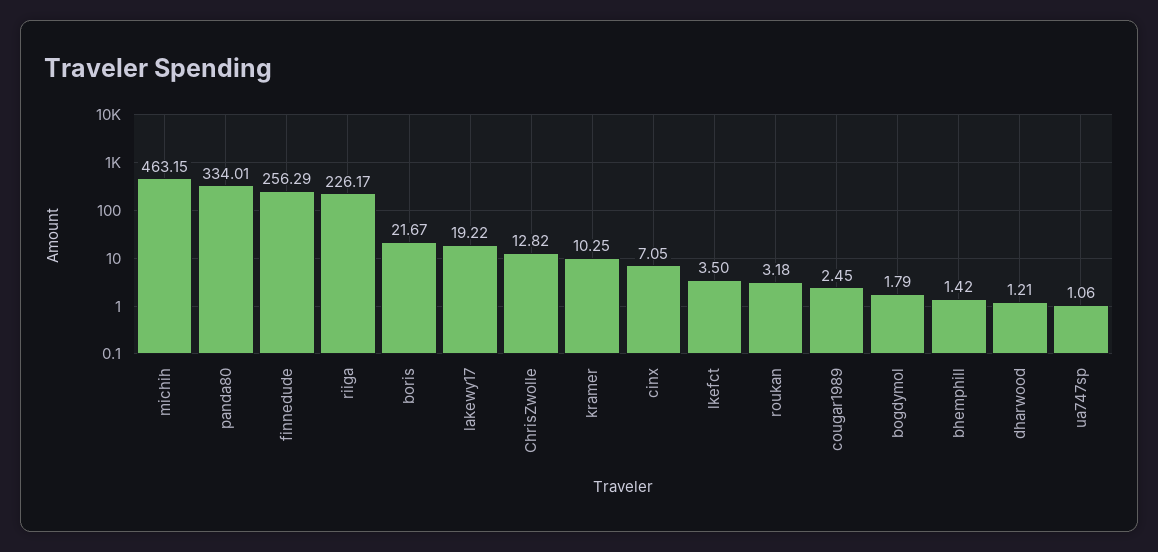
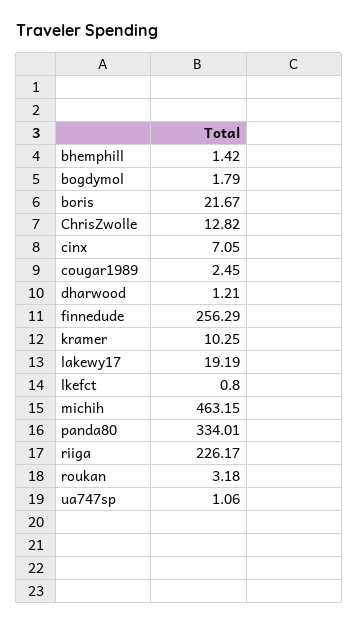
lakewy17: 19.22 -> 19.19
lkefct: 3.5 -> 0.8

